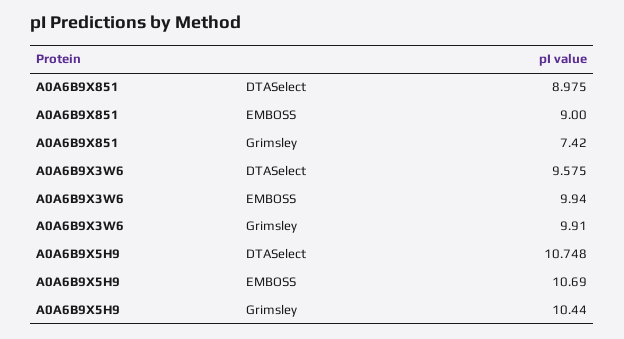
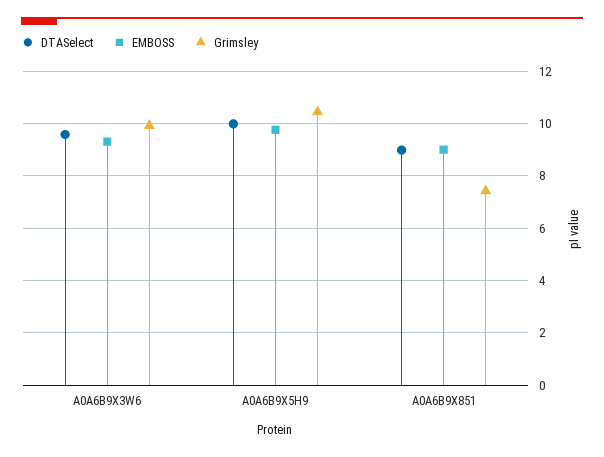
EMBOSS, A0A6B9X3W6: 9.94 -> 9.25
DTASelect, A0A6B9X5H9: 10.748 -> 10
EMBOSS, A0A6B9X5H9: 10.69 -> 9.75

